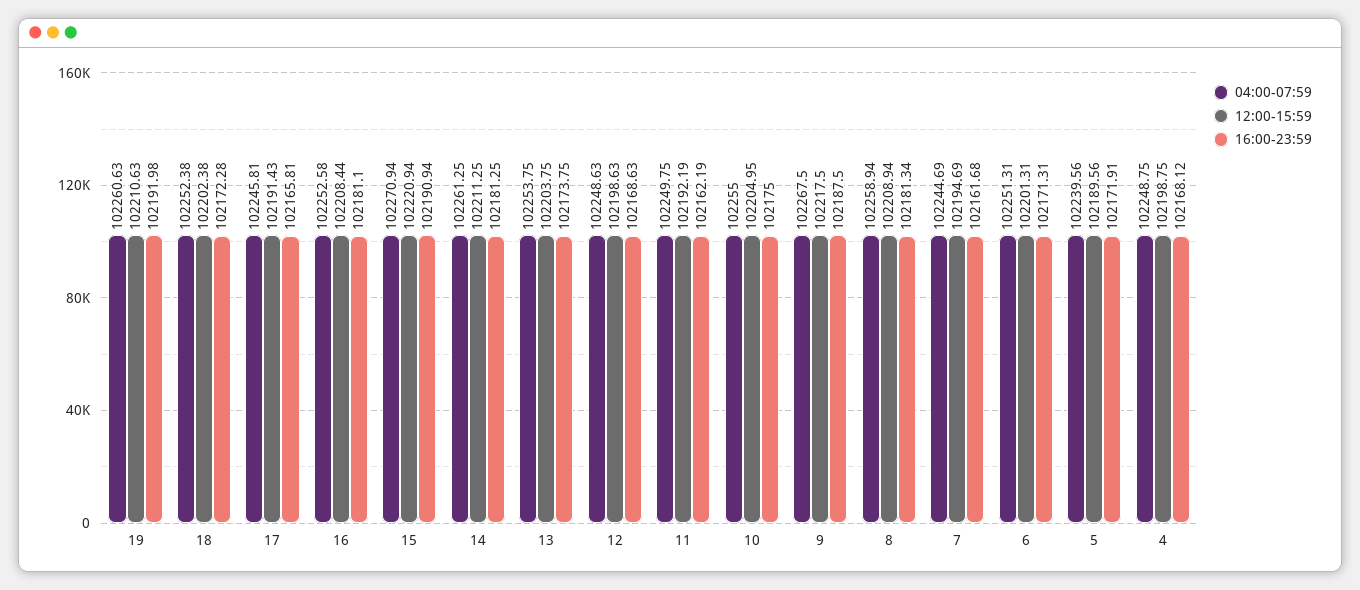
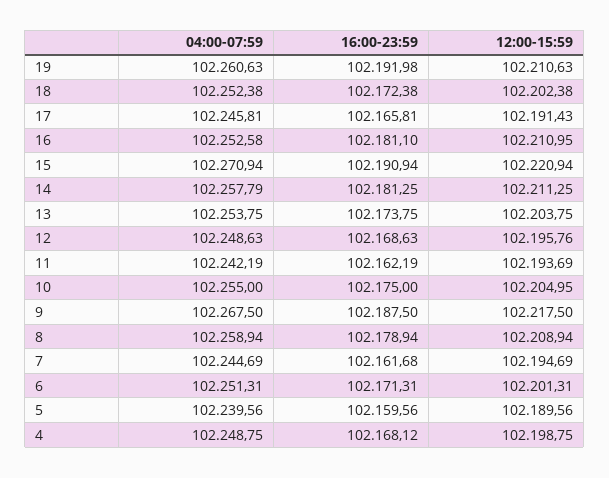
16:00-23:59, 18: 102172.28 -> 102172.38
12:00-15:59, 16: 102208.44 -> 102210.95
04:00-07:59, 14: 102261.25 -> 102257.79
12:00-15:59, 12: 102198.63 -> 102195.76
04:00-07:59, 11: 102249.75 -> 102242.19
12:00-15:59, 11: 102192.19 -> 102193.69
16:00-23:59, 8: 102181.34 -> 102178.94
16:00-23:59, 5: 102171.91 -> 102159.56

